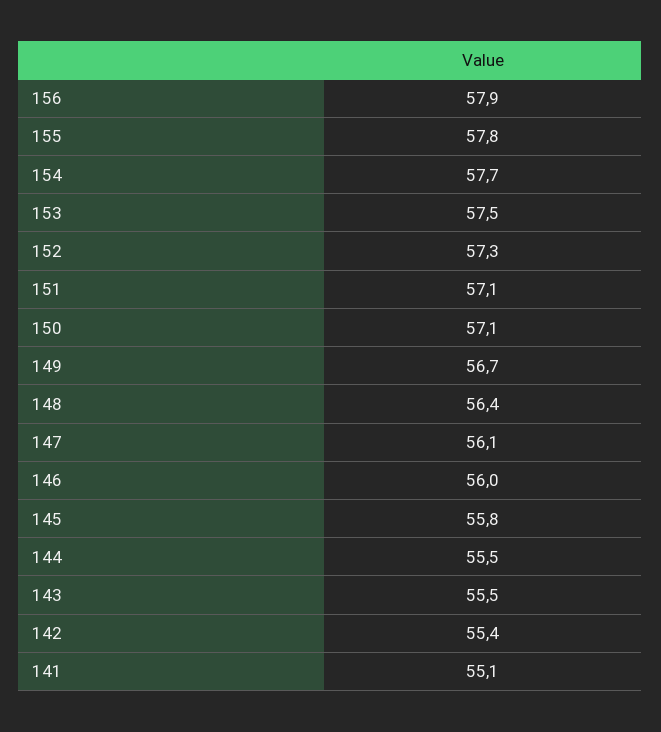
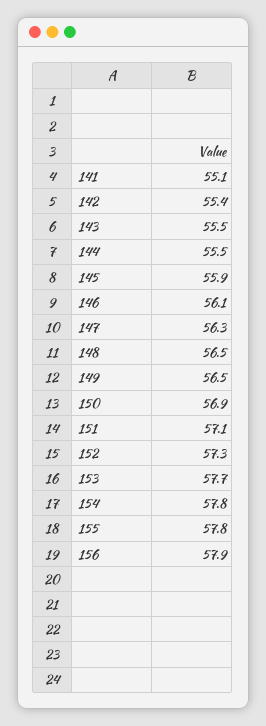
154: 57.7 -> 57.8
153: 57.5 -> 57.7
150: 57.1 -> 56.9
149: 56.7 -> 56.5
148: 56.4 -> 56.5
147: 56.1 -> 56.3
146: 56 -> 56.1
145: 55.8 -> 55.9

